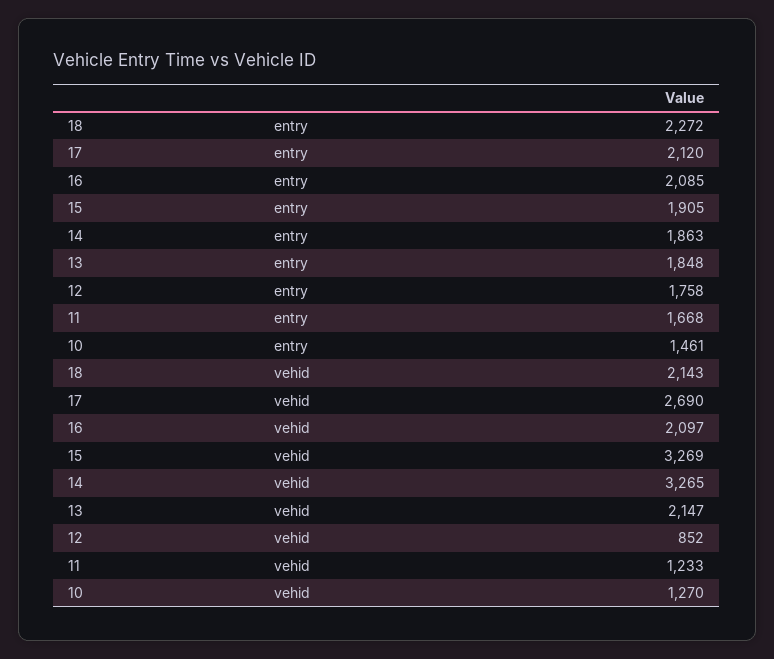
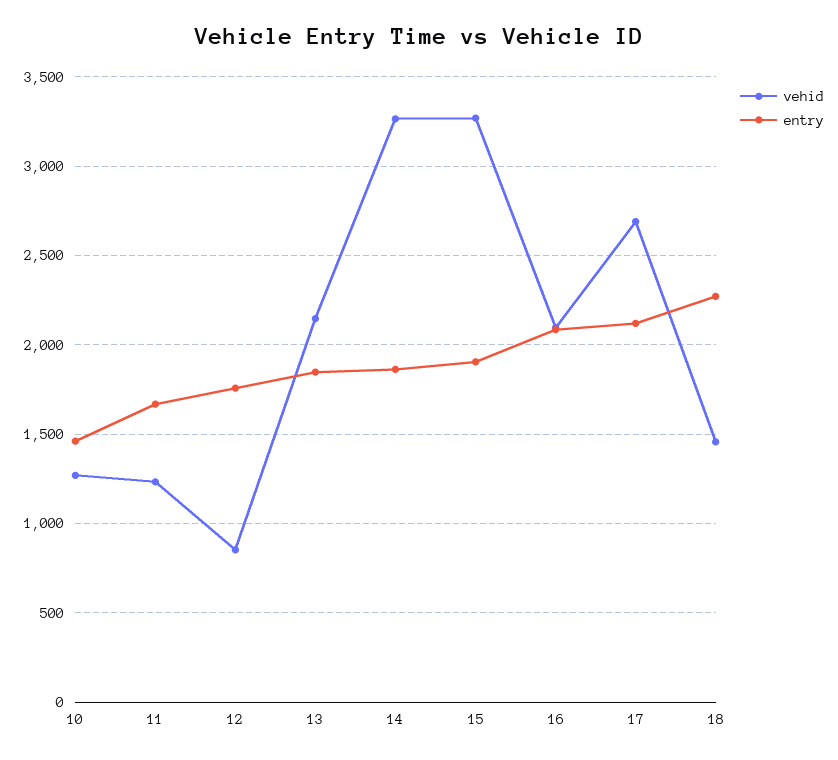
vehid, 18: 2143 -> 1450

